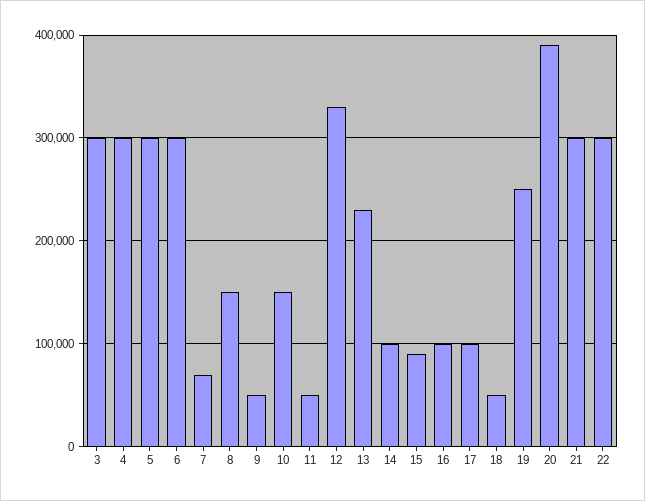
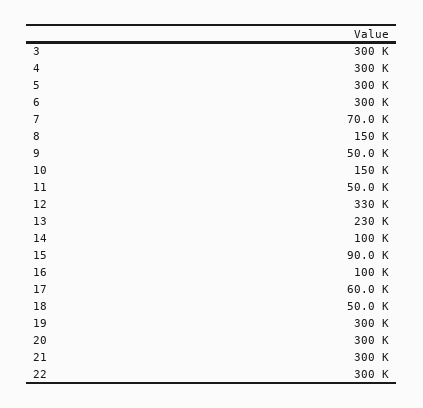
17: 100000 -> 60000
19: 250000 -> 300000
20: 390000 -> 300000

